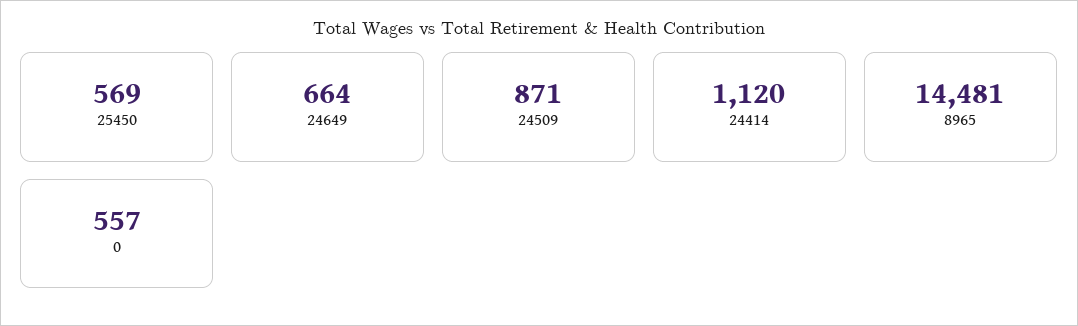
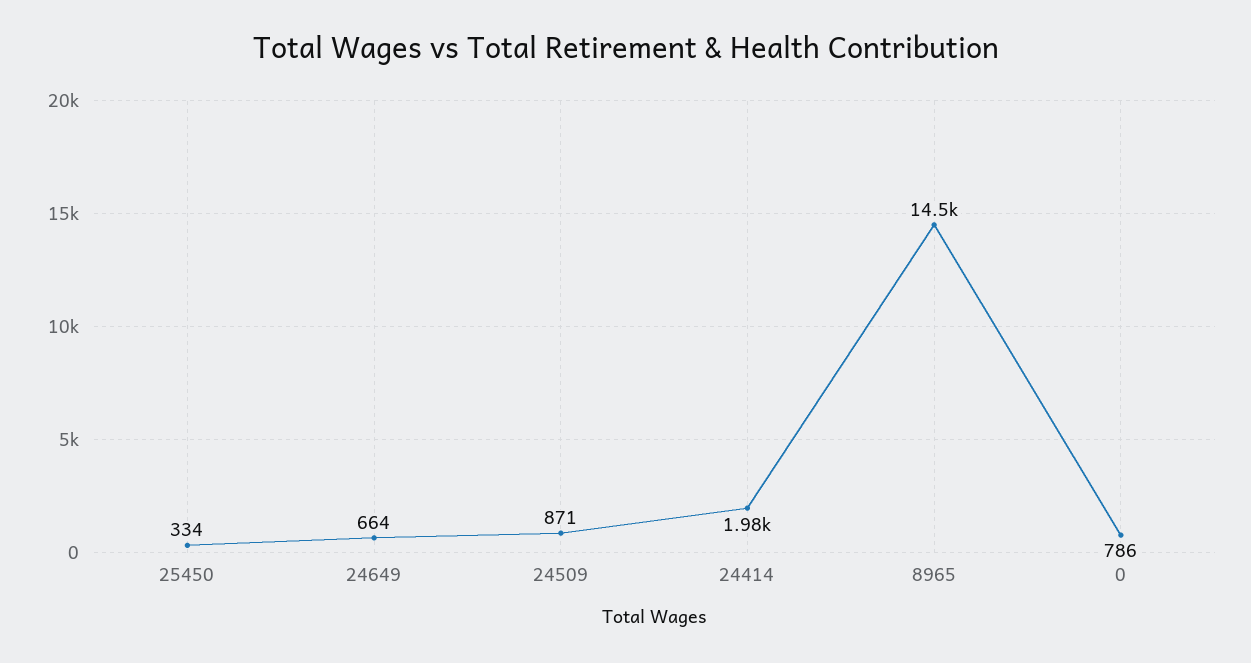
25450: 569 -> 334
24414: 1120 -> 1980
0: 557 -> 786

